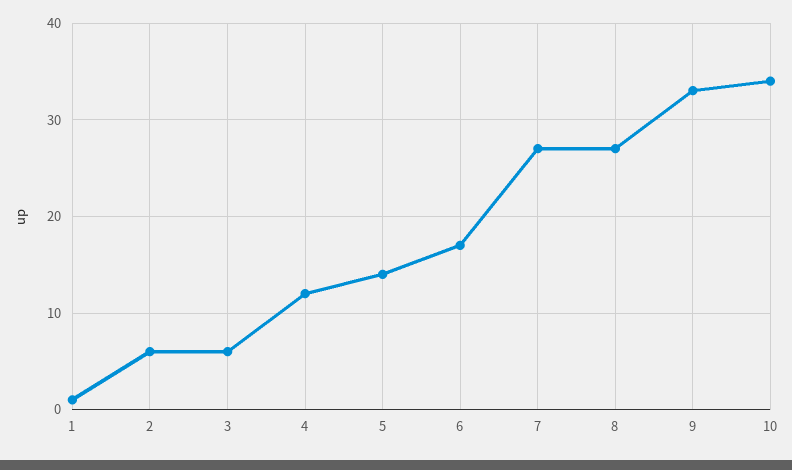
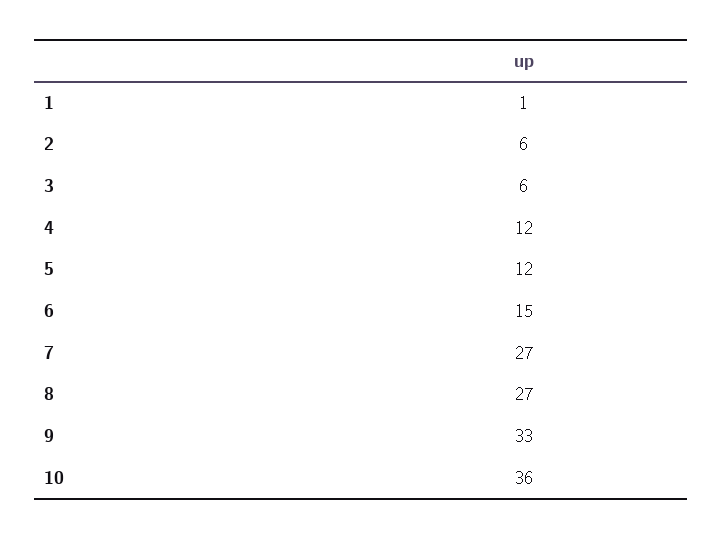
5: 14 -> 12
6: 17 -> 15
10: 34 -> 36

